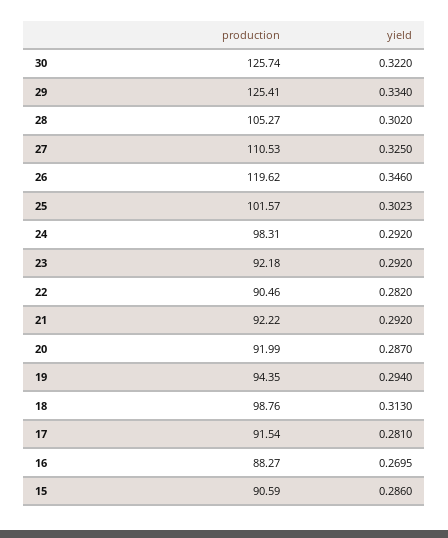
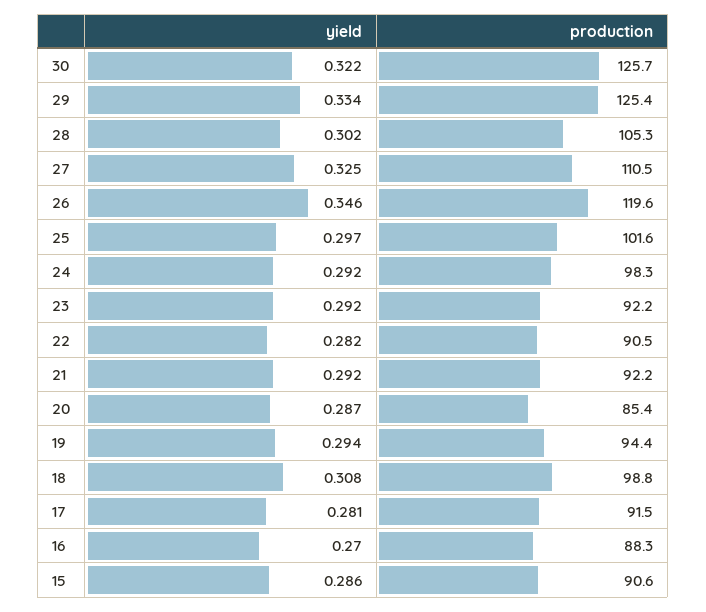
yield, 25: 0.3023 -> 0.297
production, 20: 91.99 -> 85.4
yield, 18: 0.313 -> 0.308

